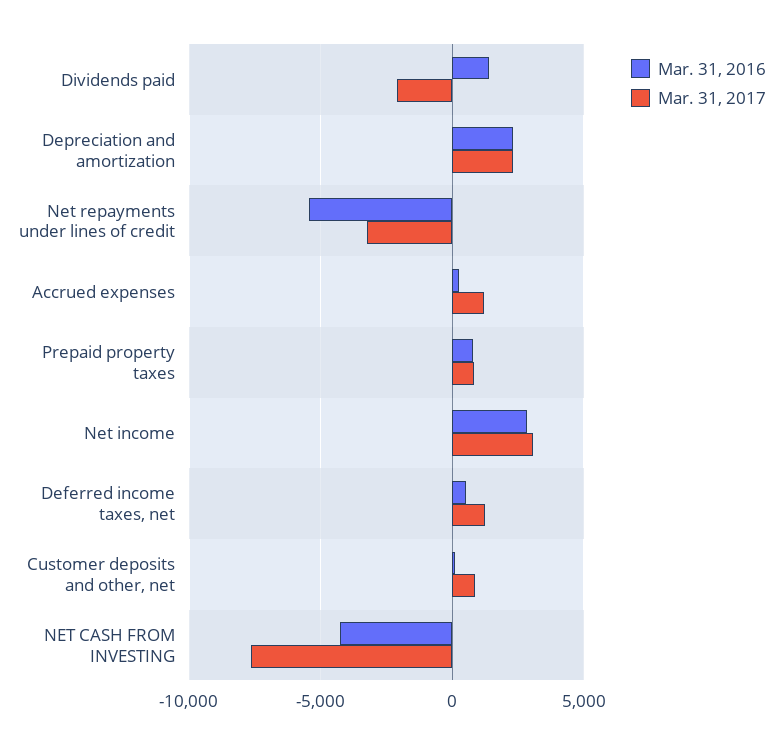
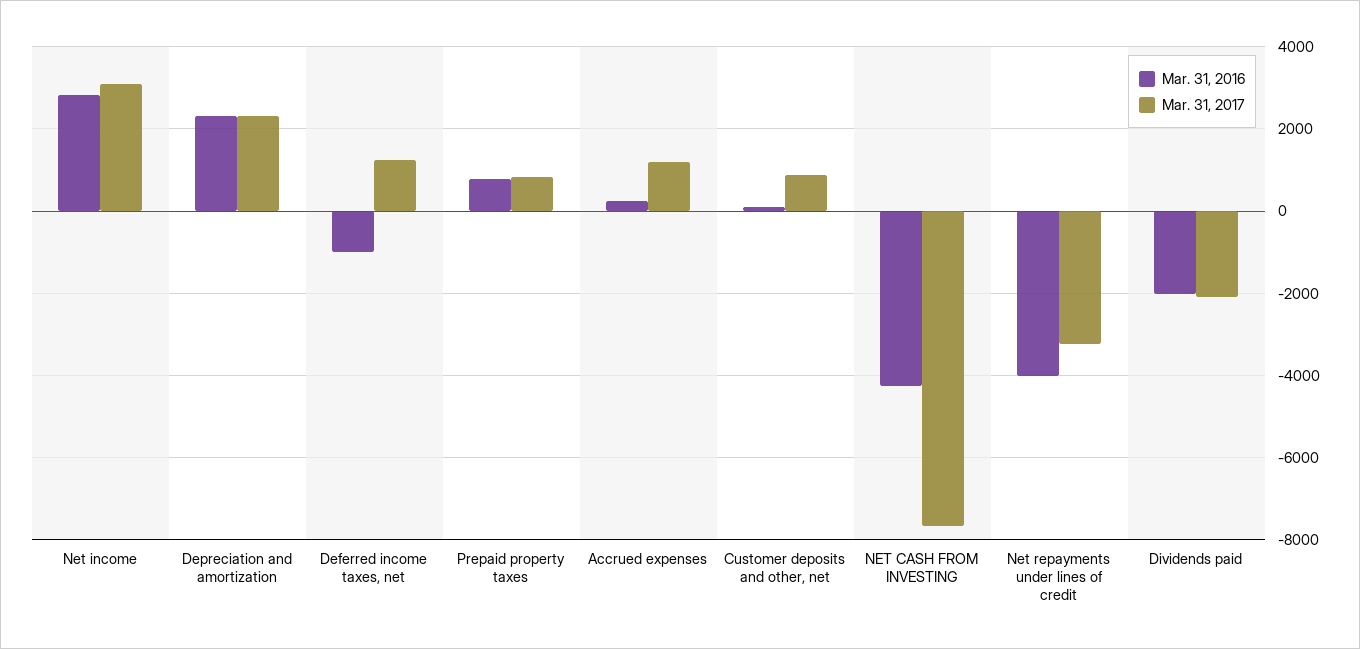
Mar. 31, 2016, Dividends paid: 1500 -> -2000
Mar. 31, 2016, Net repayments under lines of credit: -5500 -> -4000
Mar. 31, 2016, Deferred income taxes, net: 500 -> -1000

